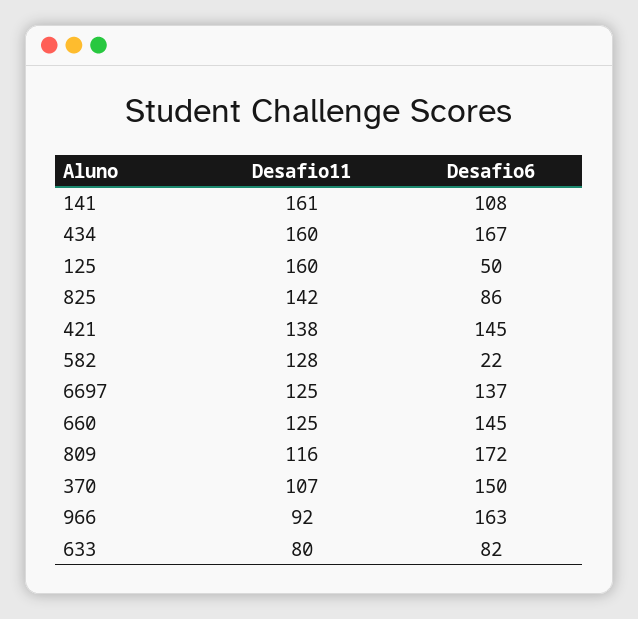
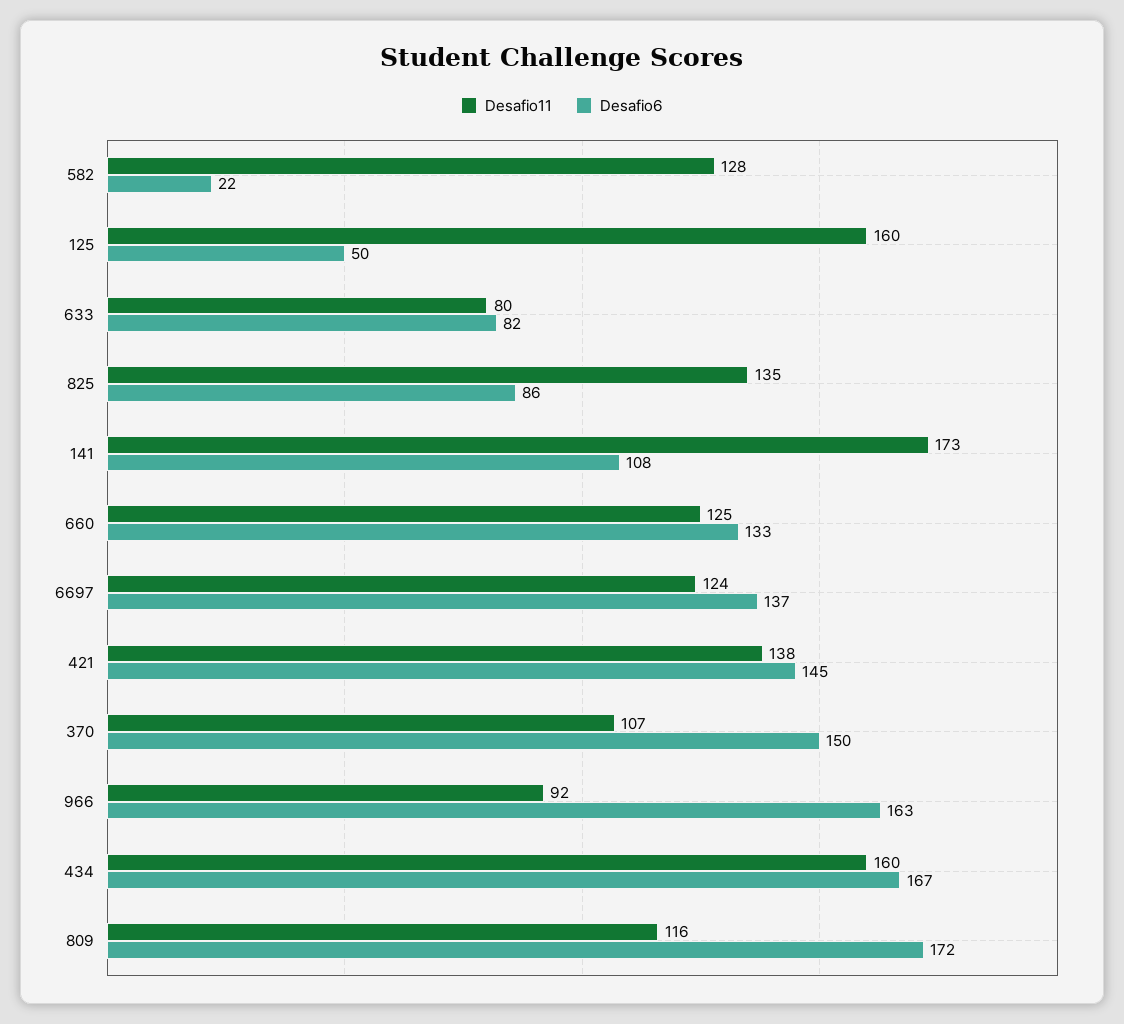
Desafio11, 141: 161 -> 173
Desafio11, 825: 142 -> 135
Desafio11, 6697: 125 -> 124
Desafio6, 660: 145 -> 133

